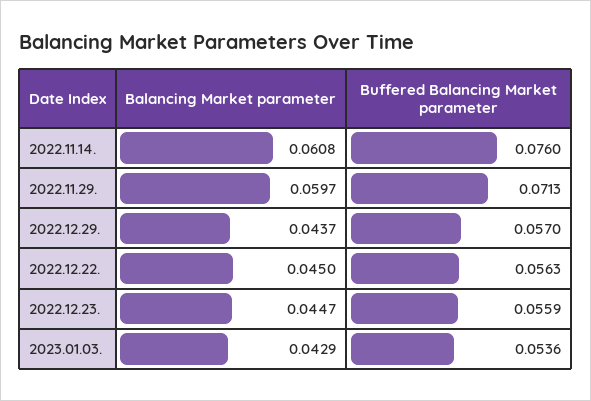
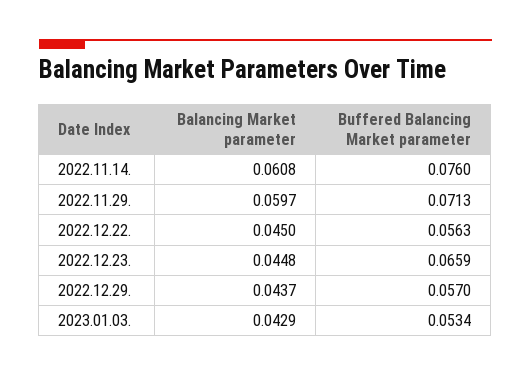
Balancing Market parameter, 2022.12.23.: 0.0447 -> 0.0448
Buffered Balancing Market parameter, 2022.12.23.: 0.0559 -> 0.0659
Buffered Balancing Market parameter, 2023.01.03.: 0.0536 -> 0.0534

